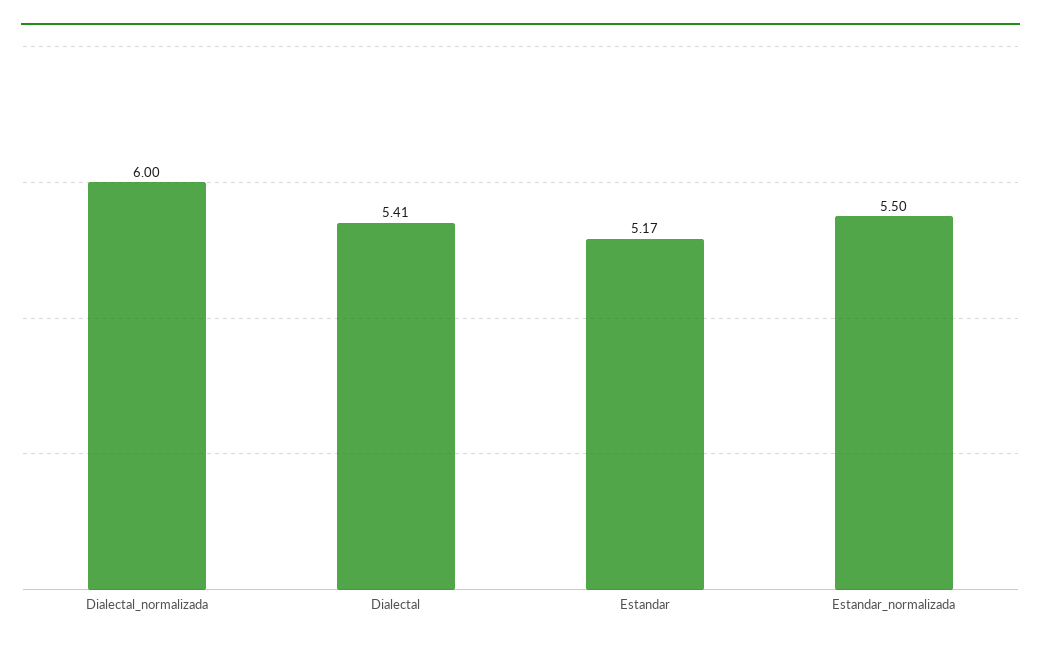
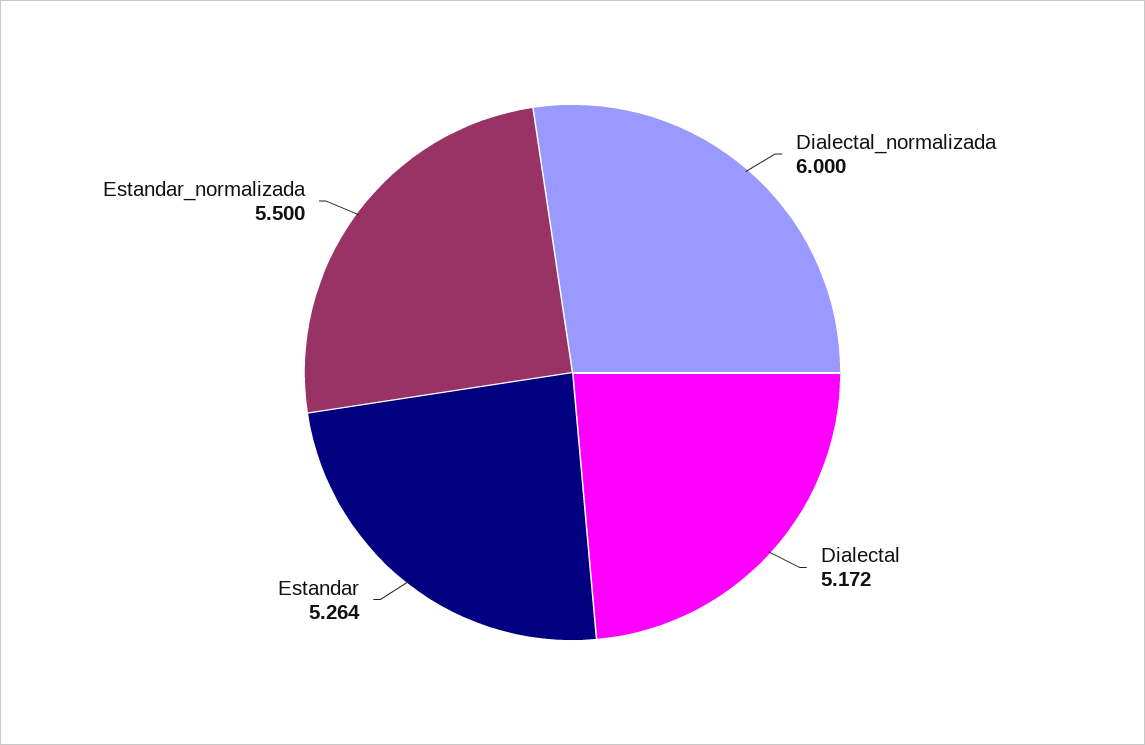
Dialectal: 5.41 -> 5.172
Estandar: 5.17 -> 5.264

